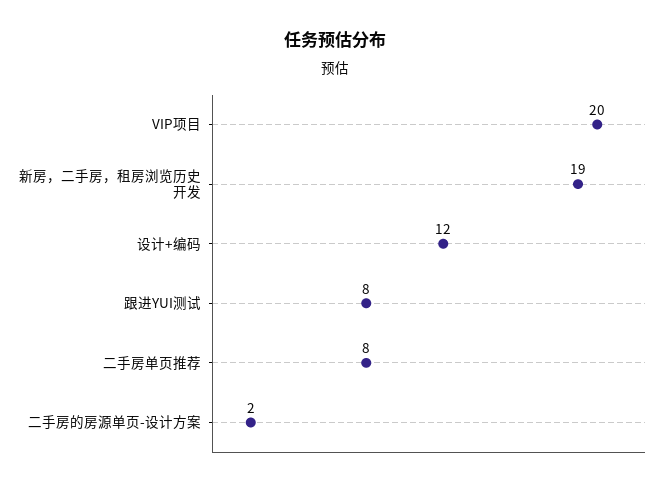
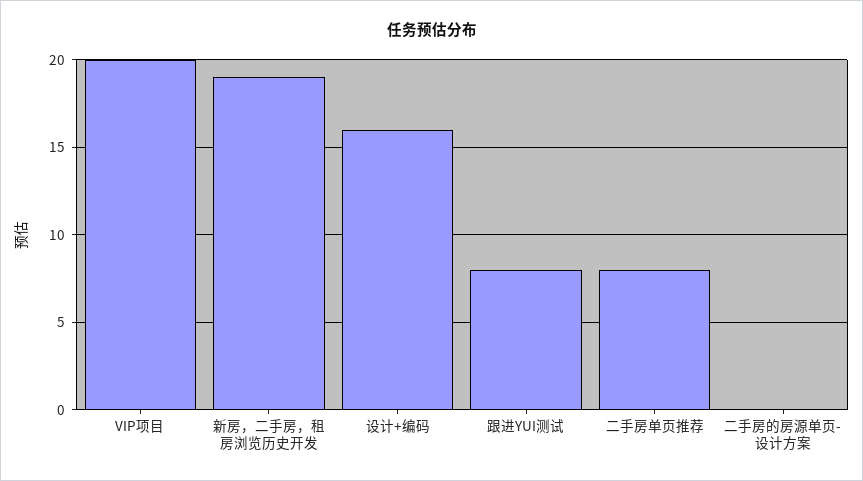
设计+编码: 12 -> 16
二手房的房源单页-设计方案: 2 -> 0

